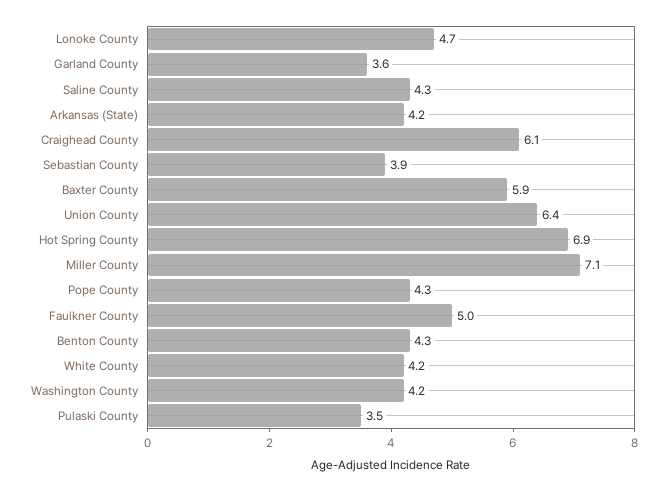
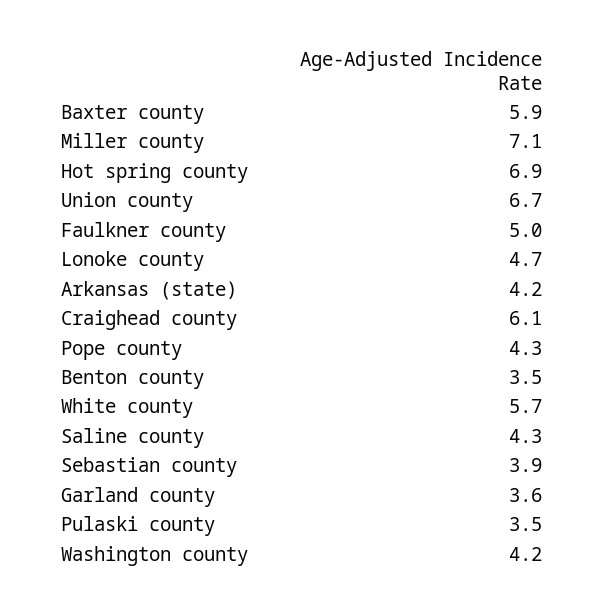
Union County: 6.4 -> 6.7
Benton County: 4.3 -> 3.5
White County: 4.2 -> 5.7

